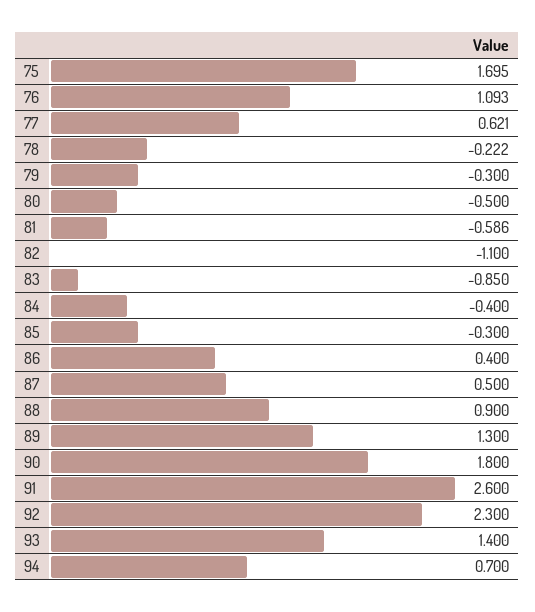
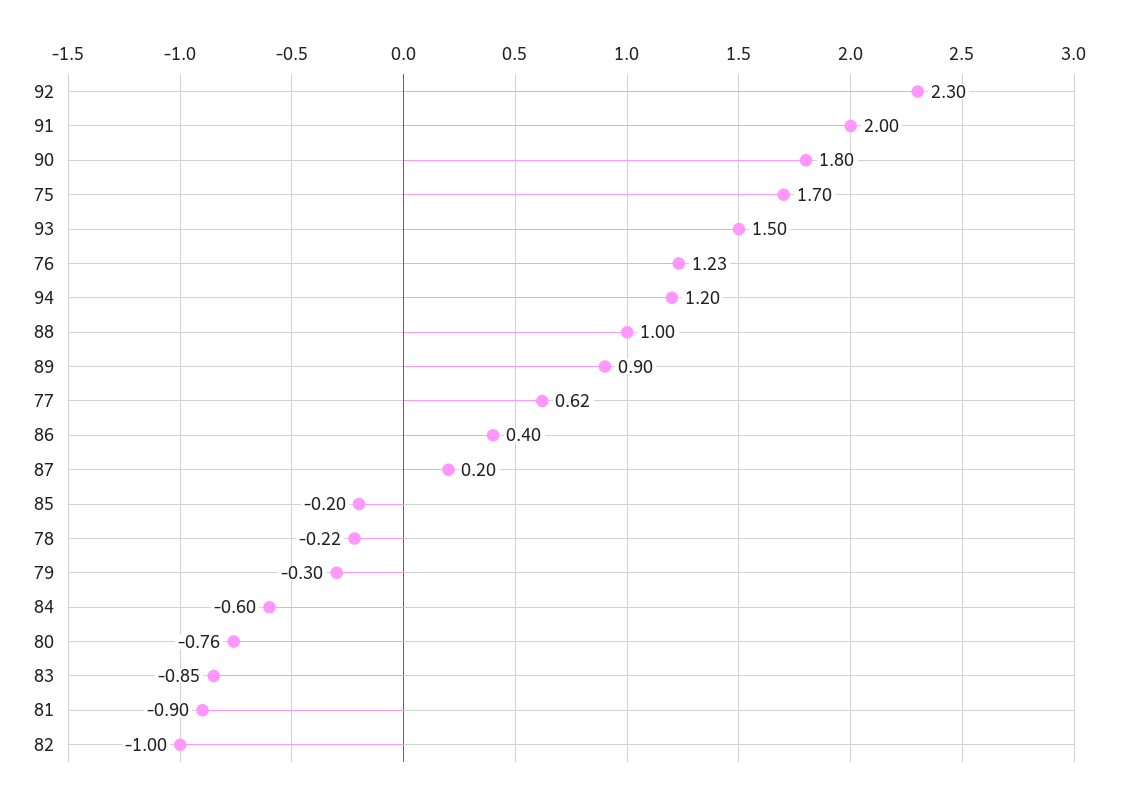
76: 1.093 -> 1.23
80: -0.5 -> -0.76
81: -0.586 -> -0.9
82: -1.1 -> -1
84: -0.4 -> -0.6
85: -0.3 -> -0.2
87: 0.5 -> 0.2
88: 0.9 -> 1
89: 1.3 -> 0.9
91: 2.6 -> 2
93: 1.4 -> 1.5
94: 0.7 -> 1.2

